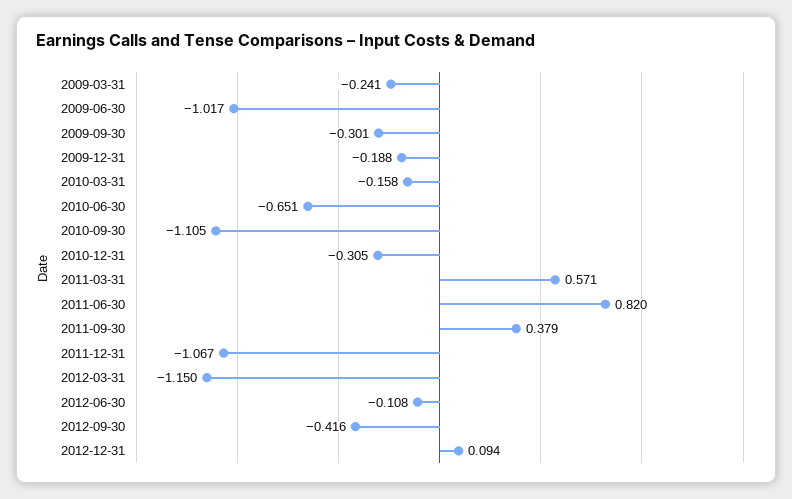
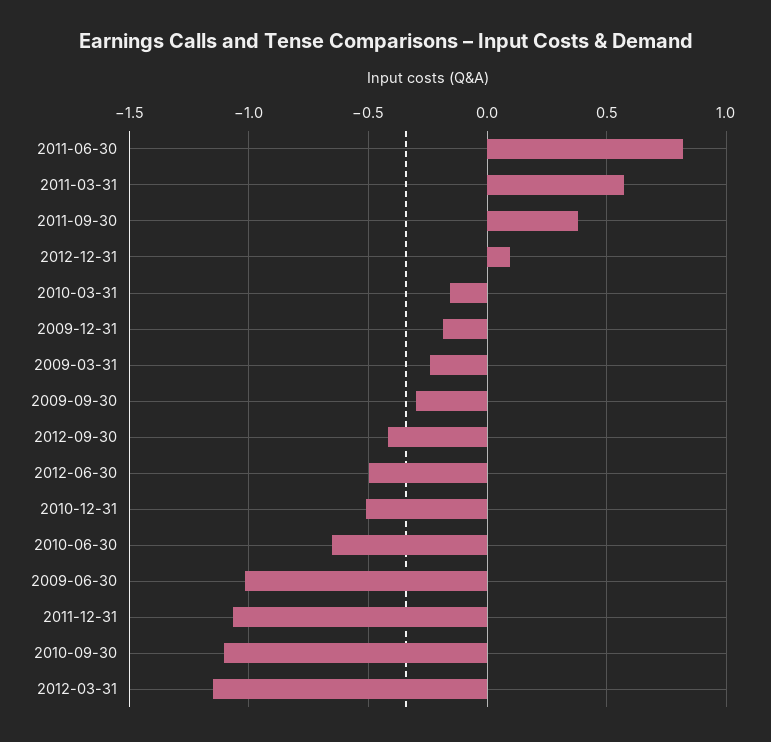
2010-12-31: -0.305 -> -0.5
2012-06-30: -0.108 -> -0.5

